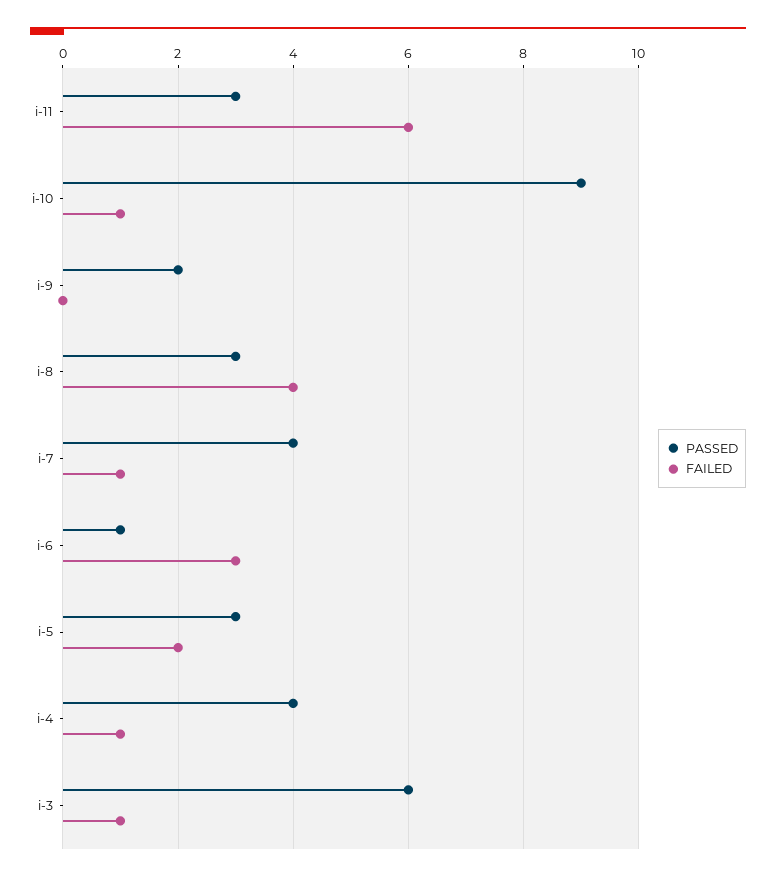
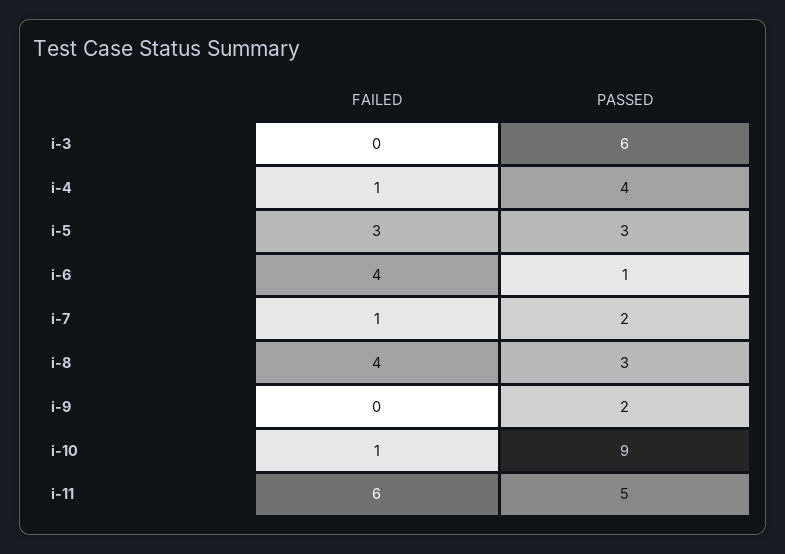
PASSED, i-11: 3 -> 5
PASSED, i-7: 4 -> 2
FAILED, i-6: 3 -> 4
FAILED, i-5: 2 -> 3
FAILED, i-3: 1 -> 0

